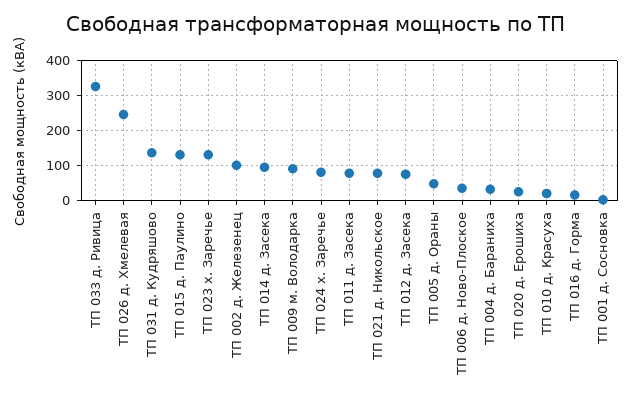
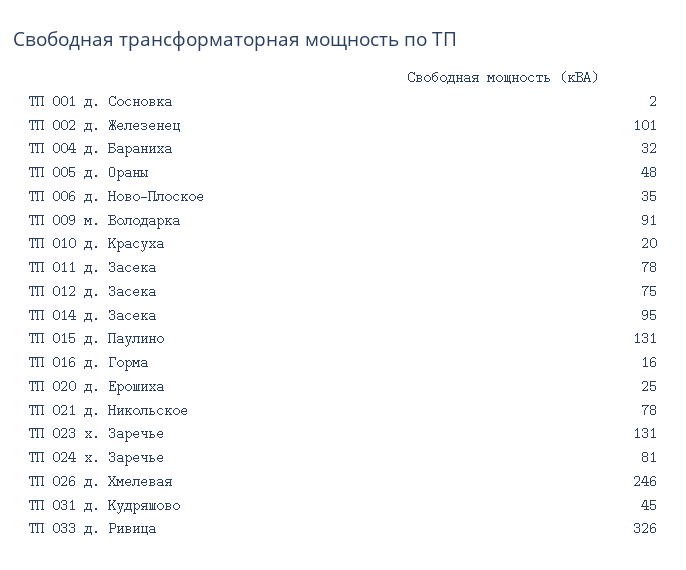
ТП 031 д. Кудряшово: 140 -> 45

